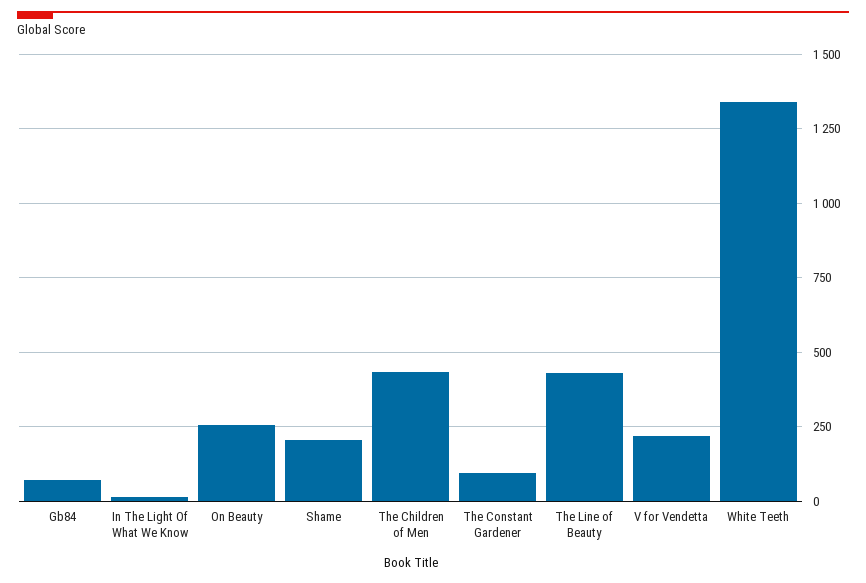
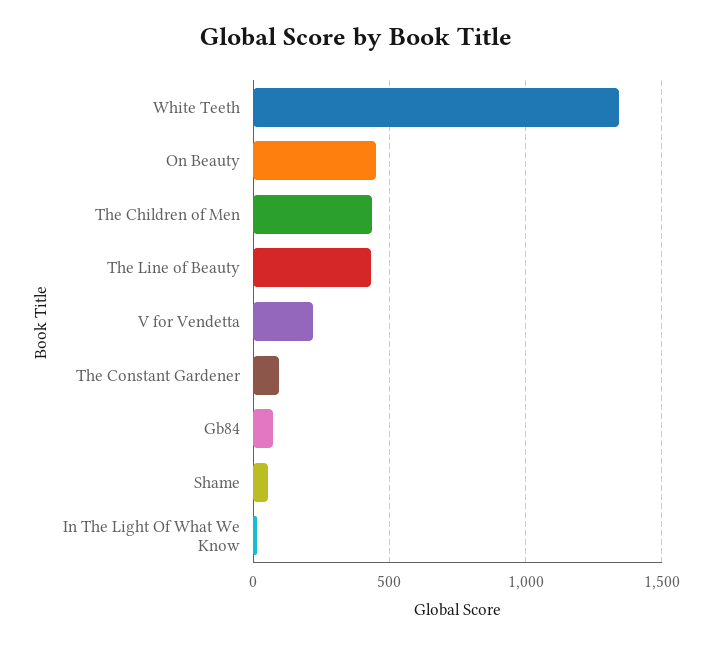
On Beauty: 250 -> 450
Shame: 200 -> 50

